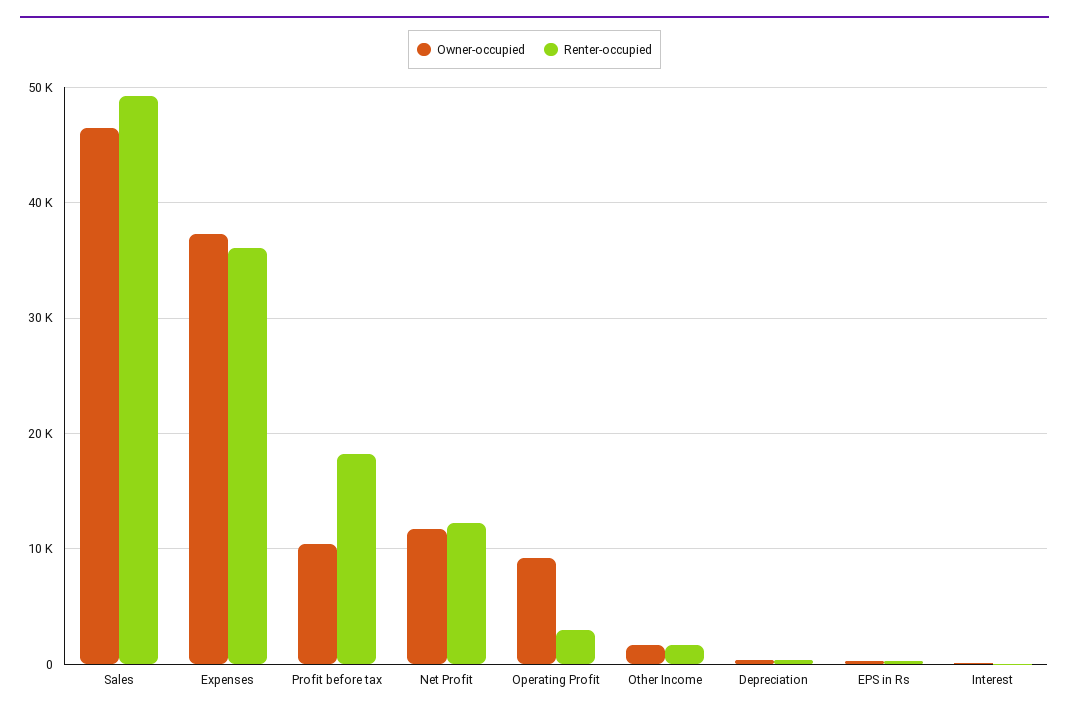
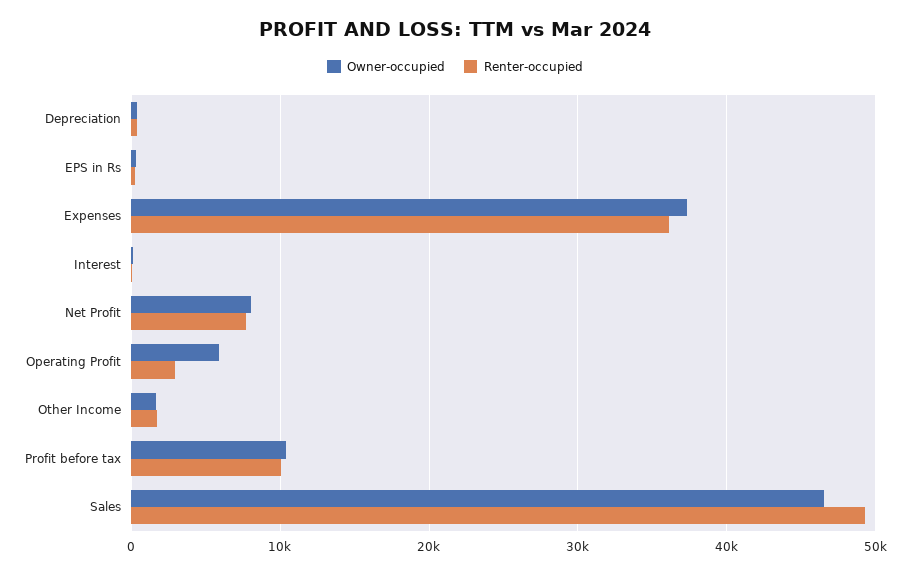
Renter-occupied, Profit before tax: 18000 -> 10000
Owner-occupied, Net Profit: 12000 -> 8000
Renter-occupied, Net Profit: 12000 -> 8000
Owner-occupied, Operating Profit: 9000 -> 6000

